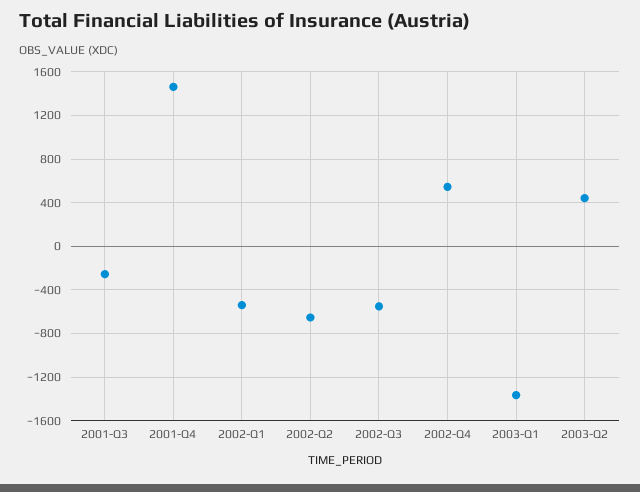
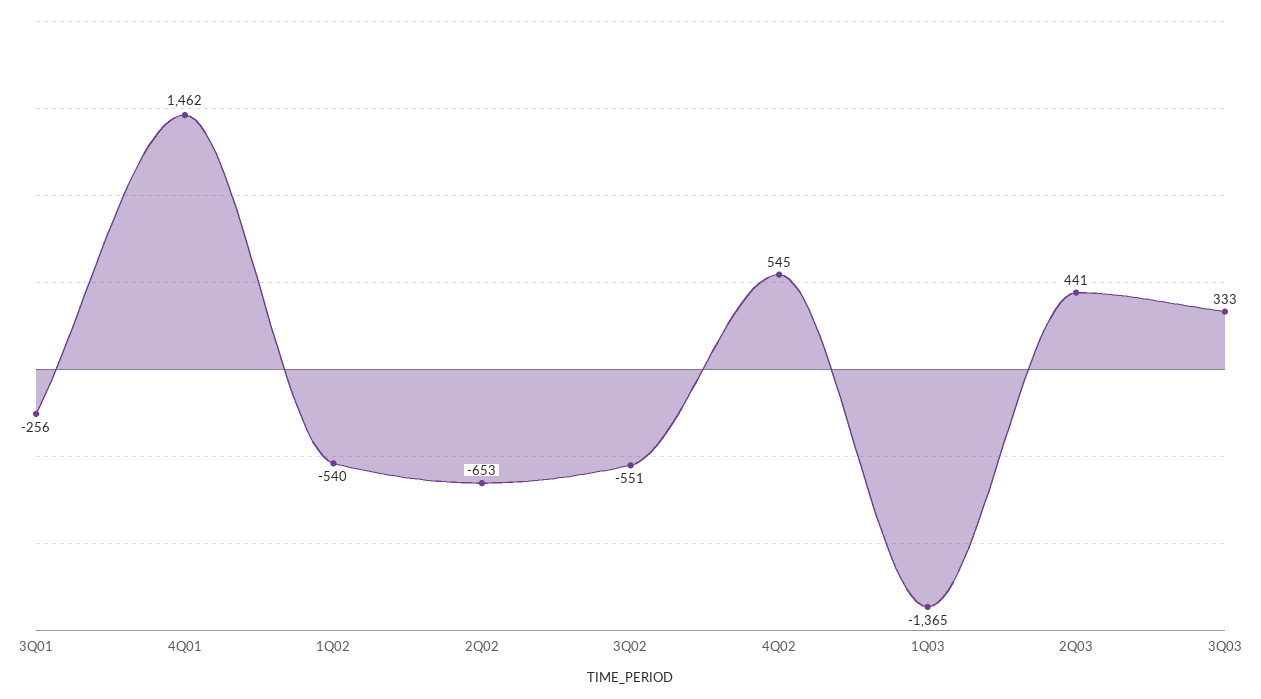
3Q03: none -> 333

